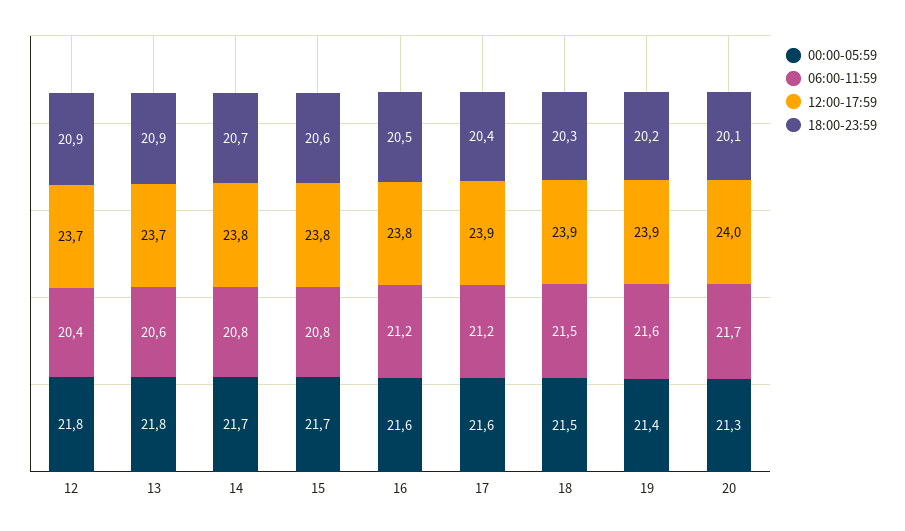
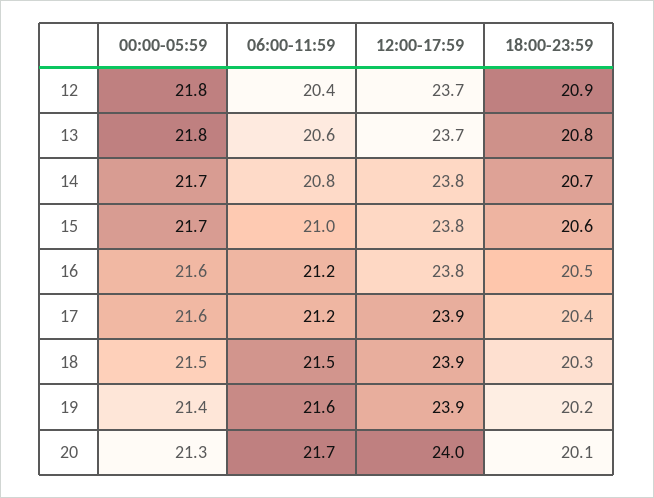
18:00-23:59, 13: 20.9 -> 20.8
06:00-11:59, 15: 20.8 -> 21

